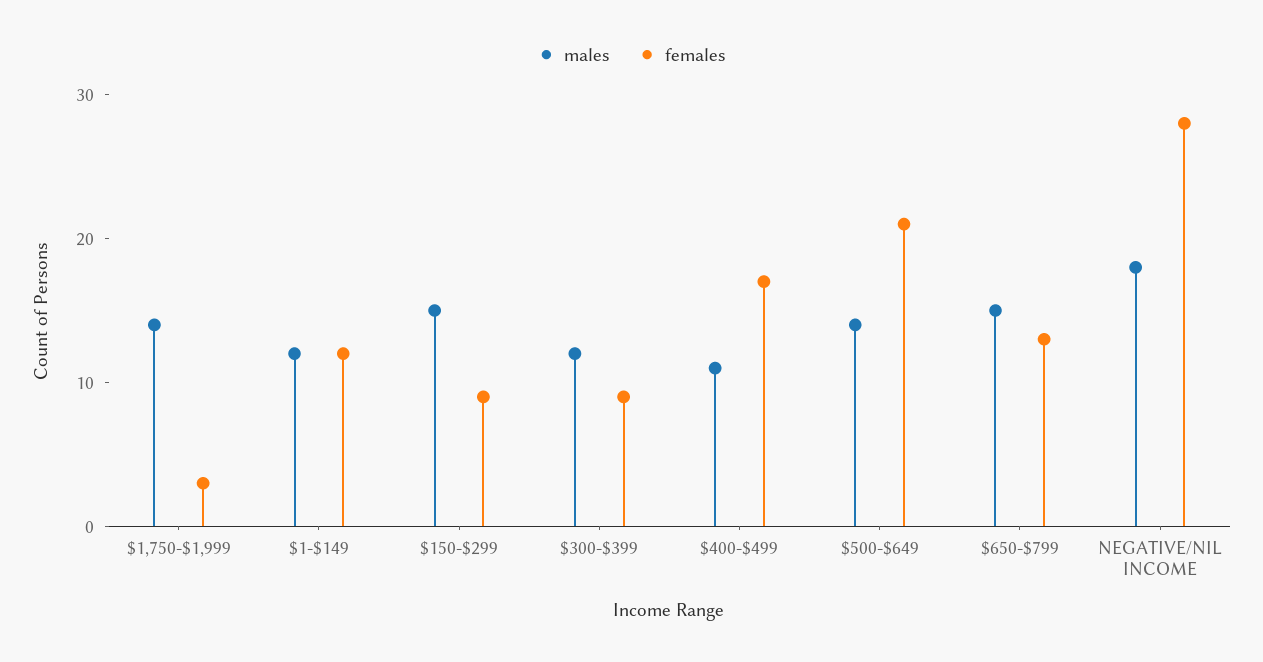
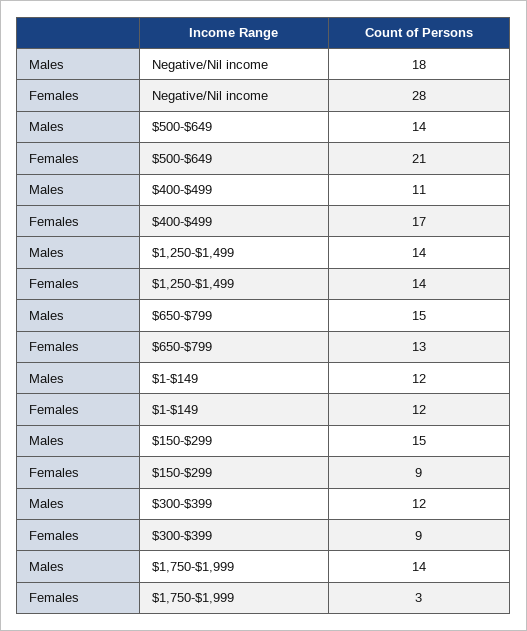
males, $1,250-$1,499: none -> 14
females, $1,250-$1,499: none -> 14

